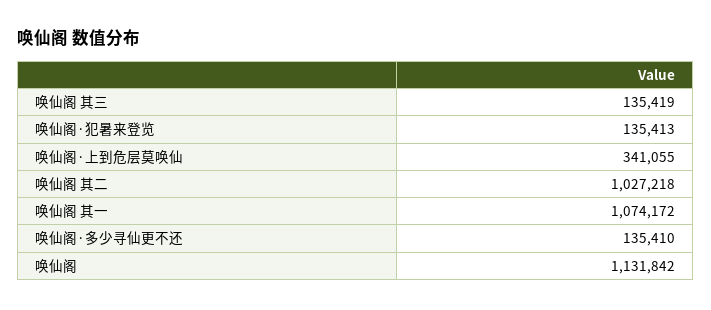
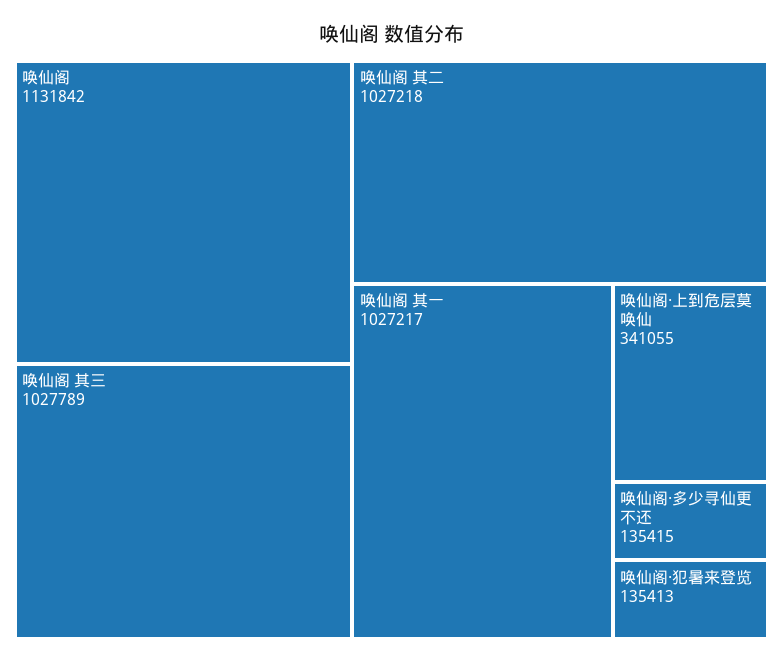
唤仙阁 其三: 135419 -> 1027789
唤仙阁 其一: 1074172 -> 1027217
唤仙阁·多少寻仙更不还: 135410 -> 135415

